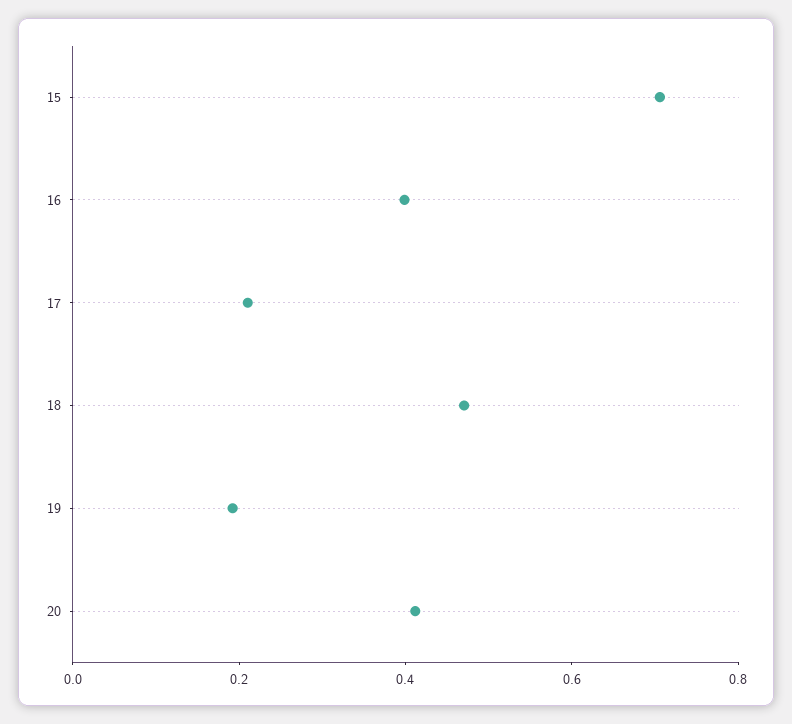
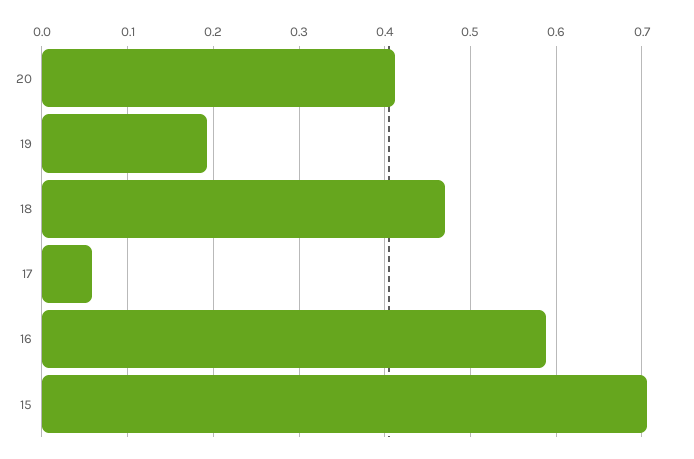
16: 0.4 -> 0.59
17: 0.2 -> 0.06

